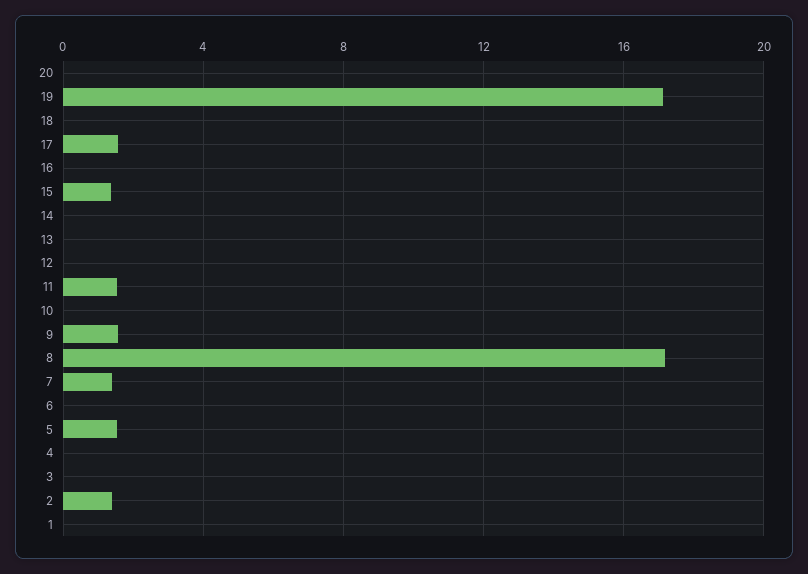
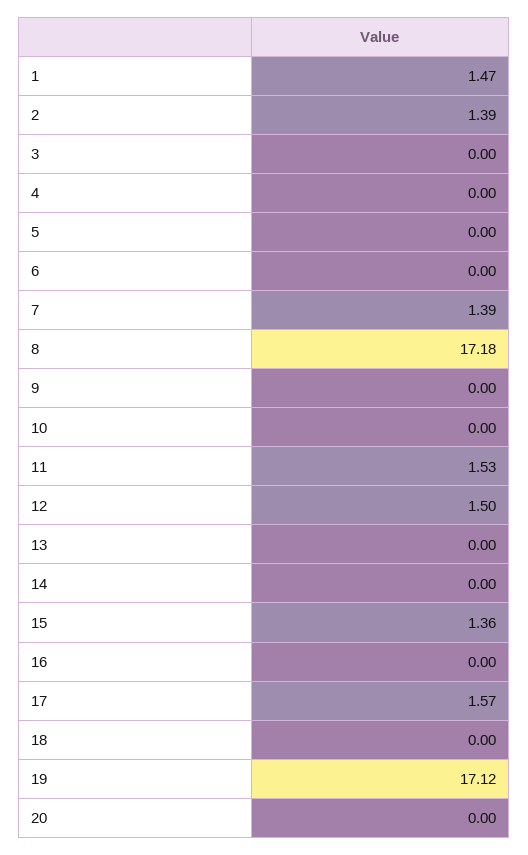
12: 0 -> 1.5
9: 1.5 -> 0
5: 1.5 -> 0
1: 0 -> 1.47

